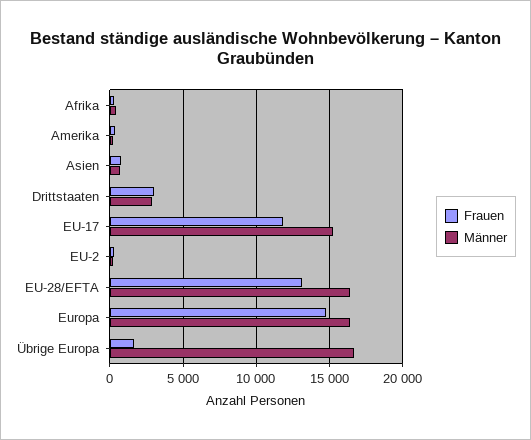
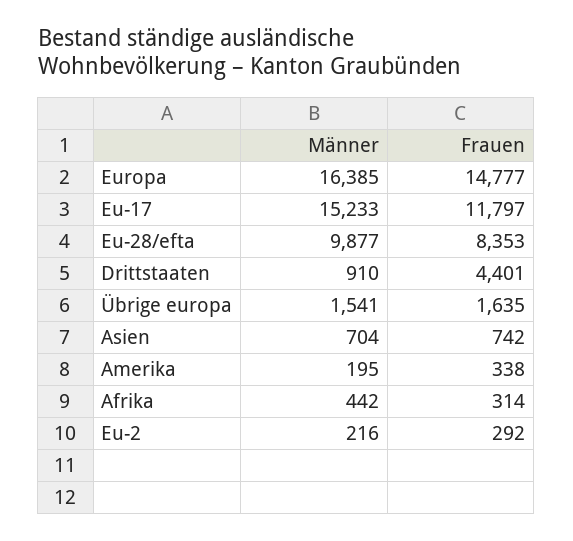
Frauen, Drittstaaten: 3000 -> 4401
Männer, Drittstaaten: 3000 -> 910
Frauen, EU-28/EFTA: 13000 -> 8353
Männer, EU-28/EFTA: 16500 -> 9877
Männer, Übrige Europa: 16500 -> 1541

